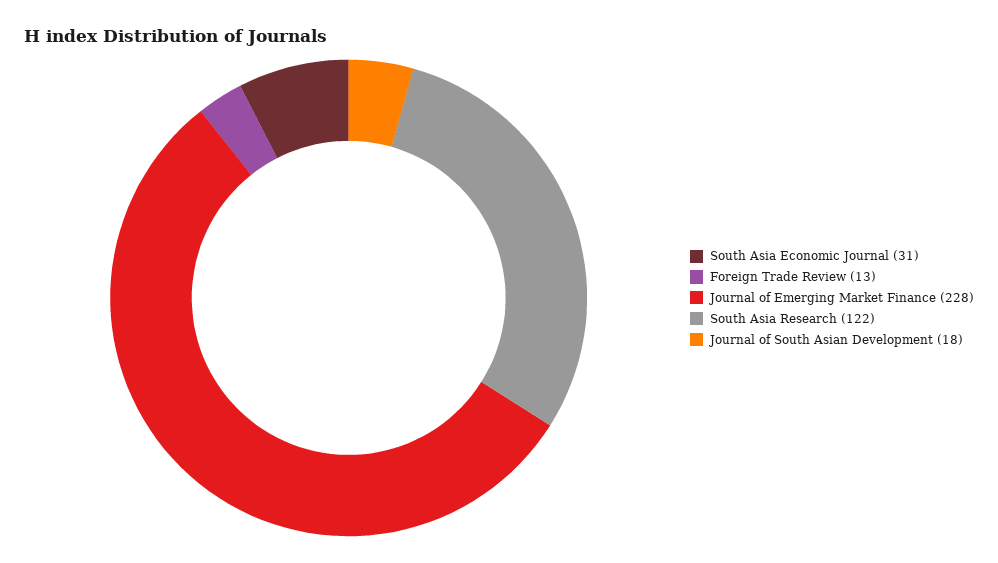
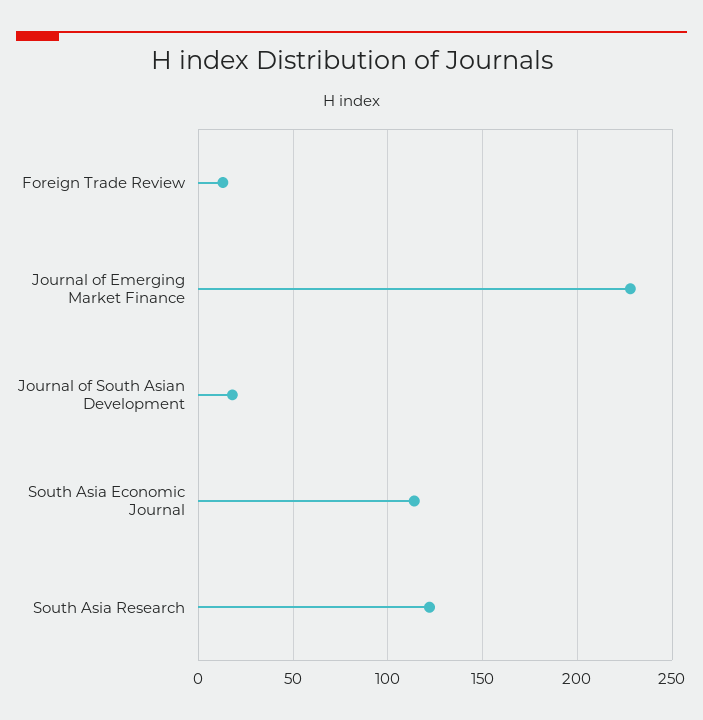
South Asia Economic Journal: 31 -> 115

